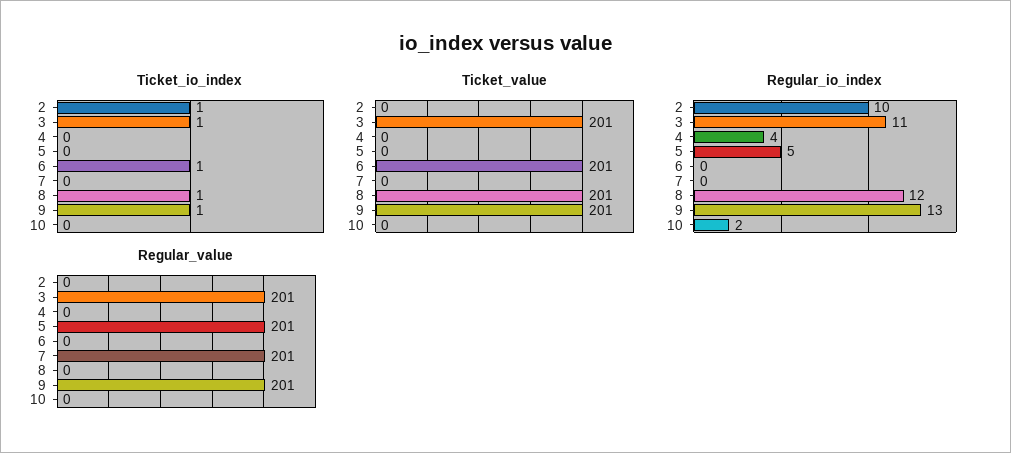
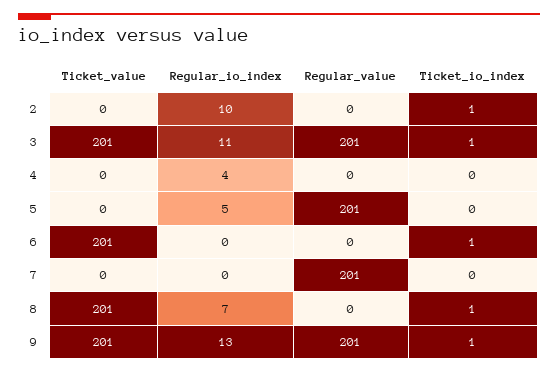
Ticket_io_index, 10: 0 -> none
Ticket_value, 10: 0 -> none
Regular_io_index, 8: 12 -> 7
Regular_io_index, 10: 2 -> none
Regular_value, 10: 0 -> none

